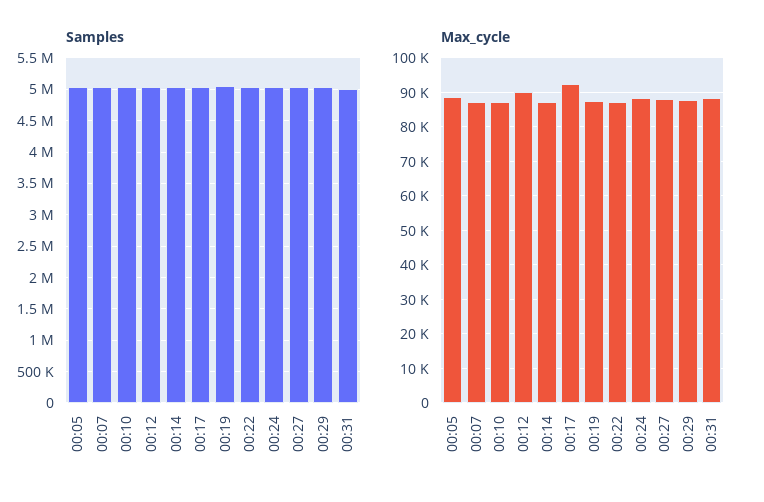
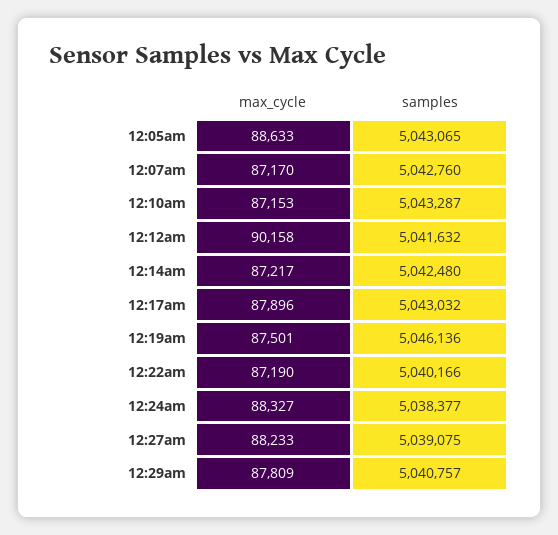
Samples, 00:31: 5000000 -> none
Max_cycle, 00:17: 92000 -> 87896
Max_cycle, 00:31: 88000 -> none

